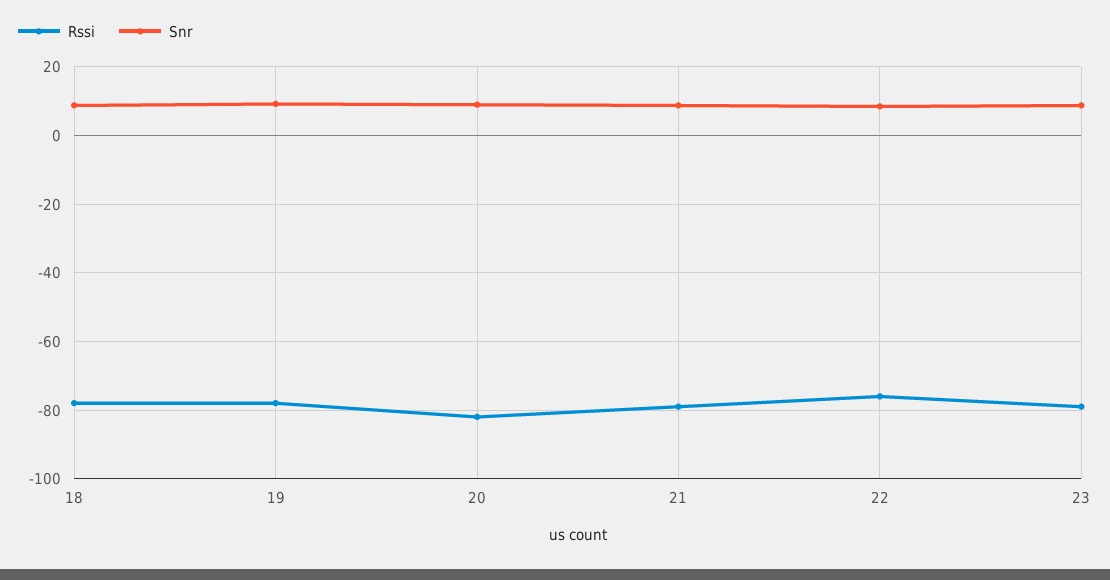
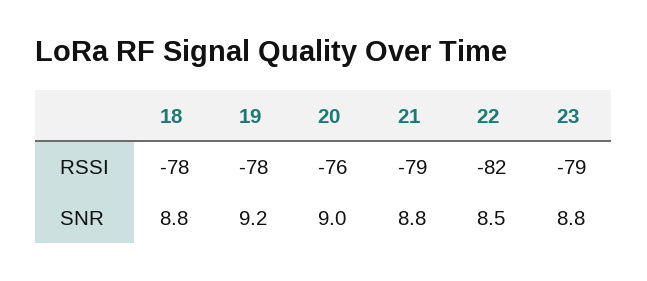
Rssi, 20: -82 -> -76
Rssi, 22: -76 -> -82

